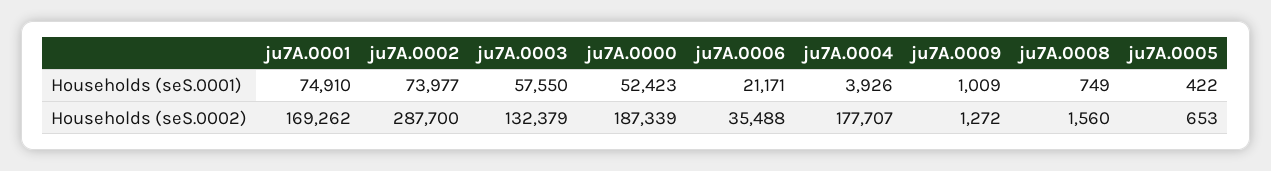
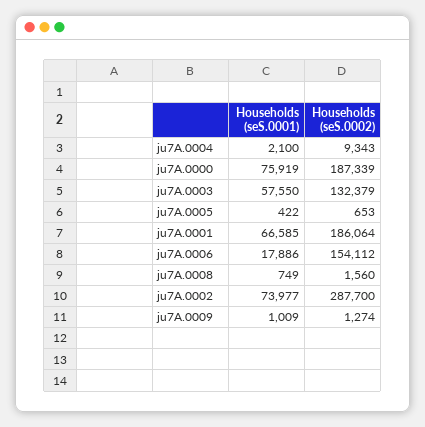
ju7A.0001, Households (seS.0001): 74910 -> 66585
ju7A.0000, Households (seS.0001): 52423 -> 75919
ju7A.0006, Households (seS.0001): 21171 -> 17886
ju7A.0004, Households (seS.0001): 3926 -> 2100
ju7A.0001, Households (seS.0002): 169262 -> 186064
ju7A.0006, Households (seS.0002): 35488 -> 154112
ju7A.0004, Households (seS.0002): 177707 -> 9343
ju7A.0009, Households (seS.0002): 1272 -> 1274

